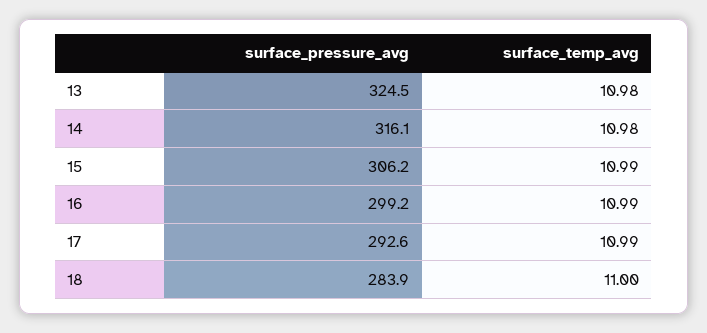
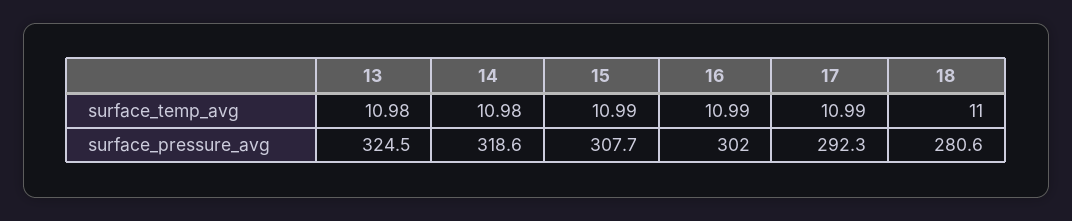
surface_pressure_avg, 14: 316.1 -> 318.6
surface_pressure_avg, 15: 306.2 -> 307.7
surface_pressure_avg, 16: 299.2 -> 302
surface_pressure_avg, 17: 292.6 -> 292.3
surface_pressure_avg, 18: 283.9 -> 280.6

